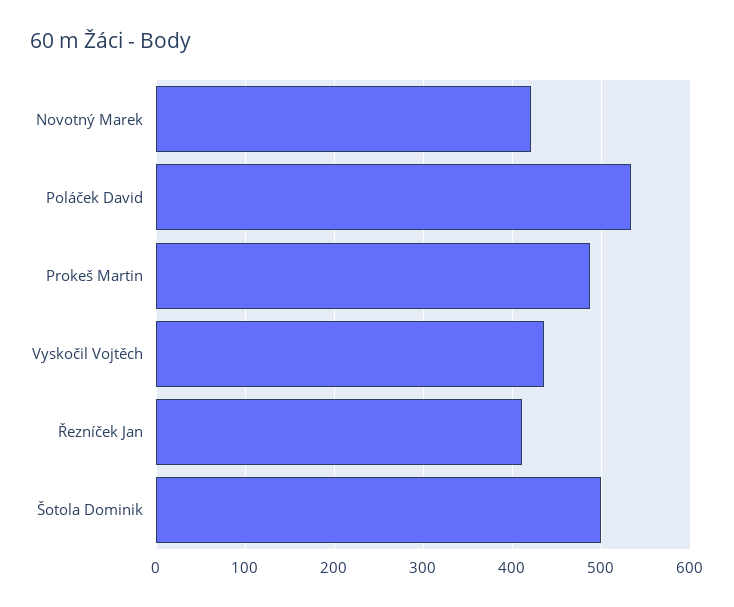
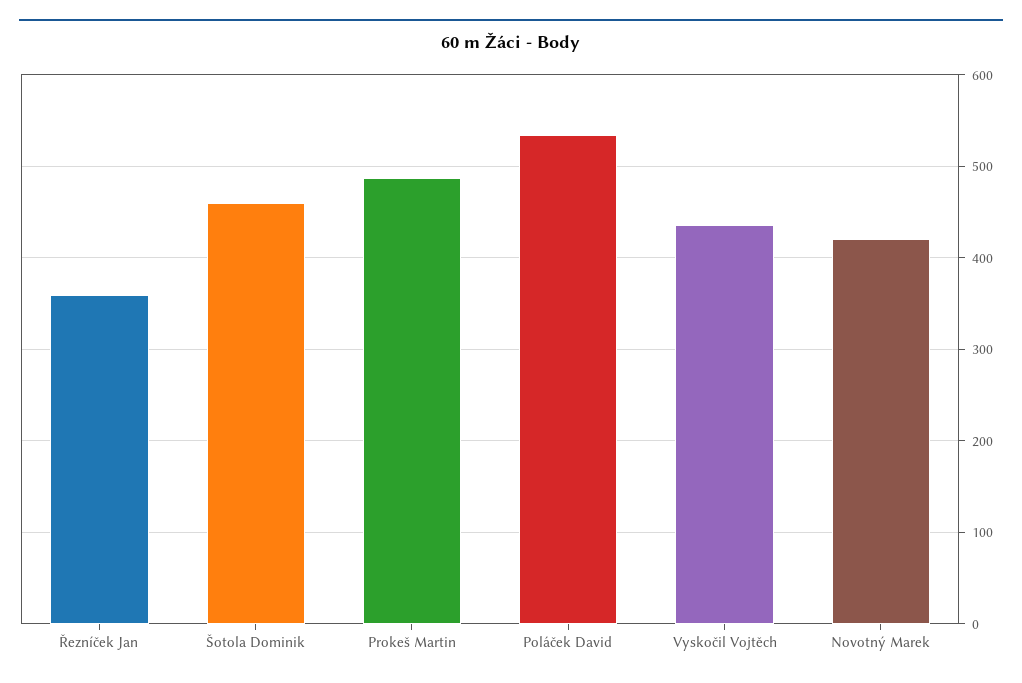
Řezníček Jan: 410 -> 360
Šotola Dominik: 500 -> 460

